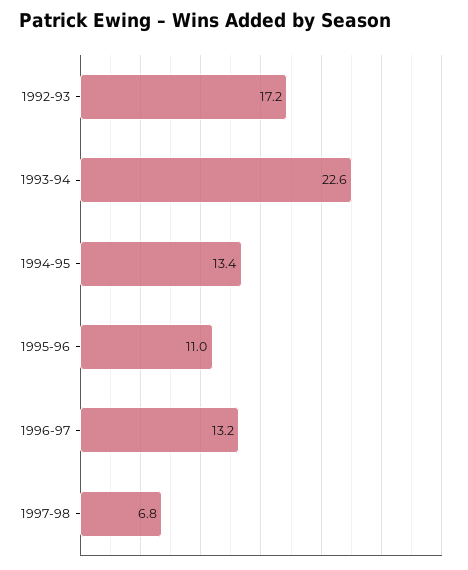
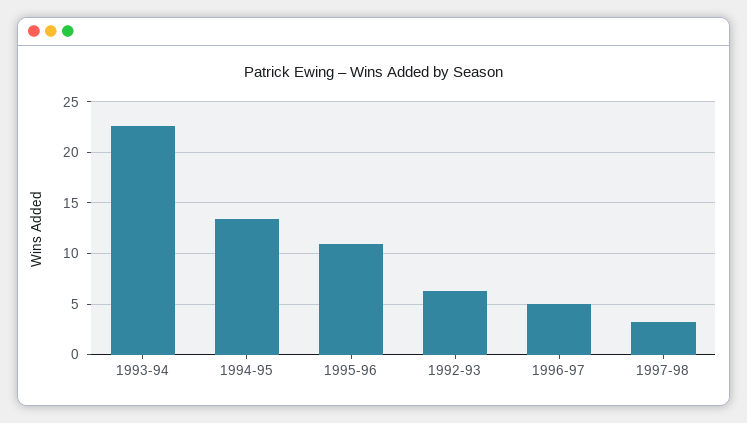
1992-93: 17.2 -> 6
1996-97: 13.2 -> 5
1997-98: 6.8 -> 3

